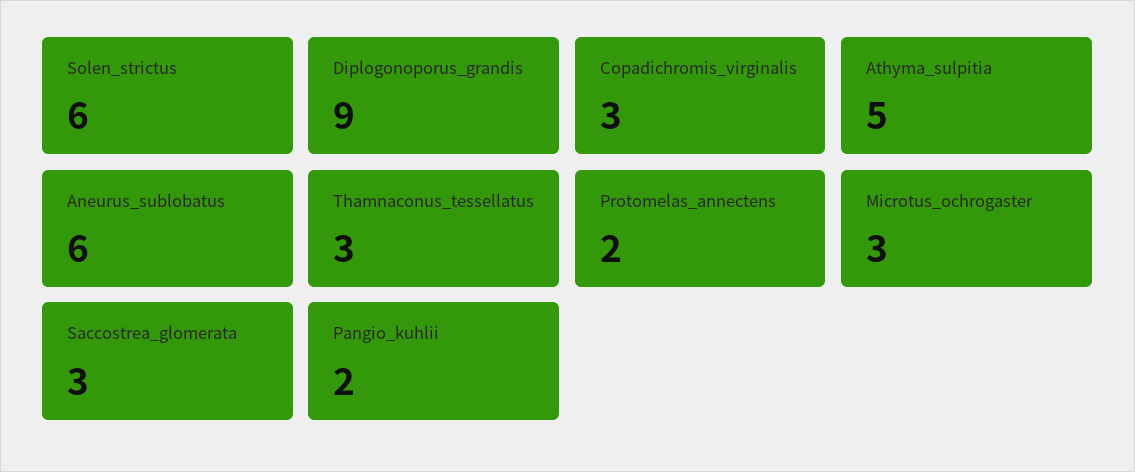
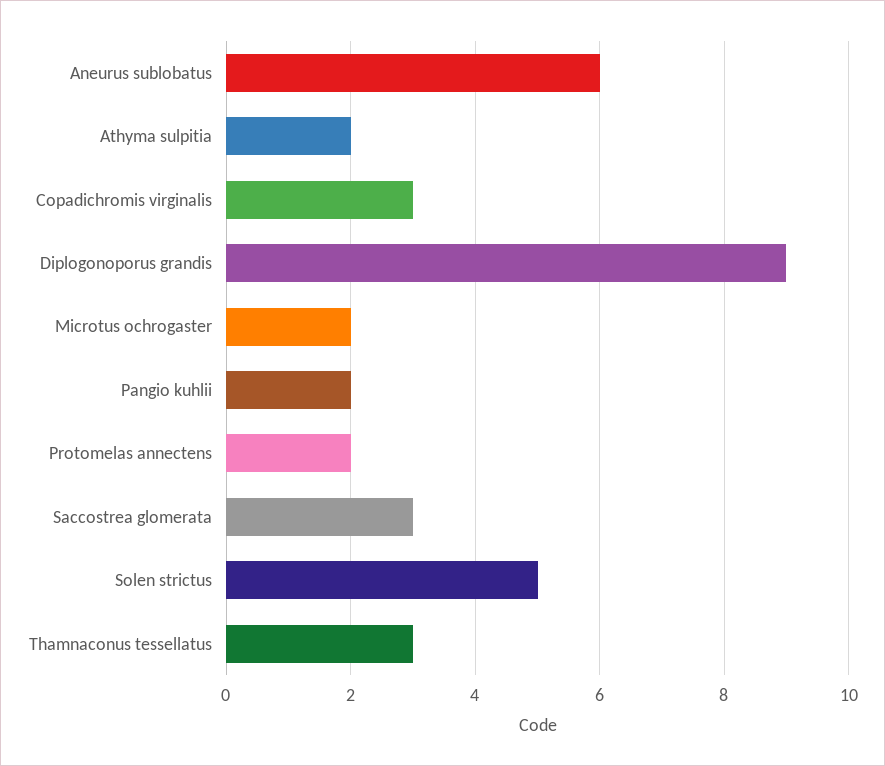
Solen_strictus: 6 -> 5
Athyma_sulpitia: 5 -> 2
Microtus_ochrogaster: 3 -> 2

